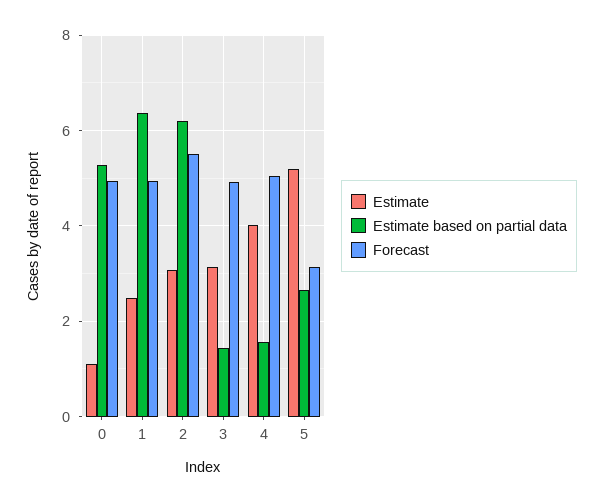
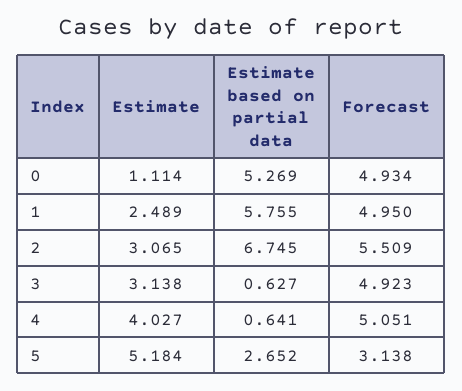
Estimate based on partial data, 1: 6.4 -> 5.755
Estimate based on partial data, 2: 6.2 -> 6.745
Estimate based on partial data, 3: 1.4 -> 0.627
Estimate based on partial data, 4: 1.6 -> 0.641

